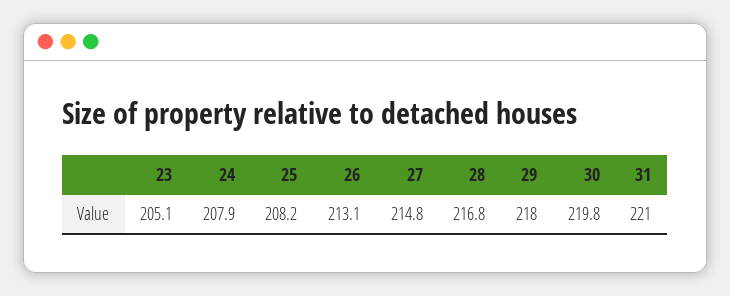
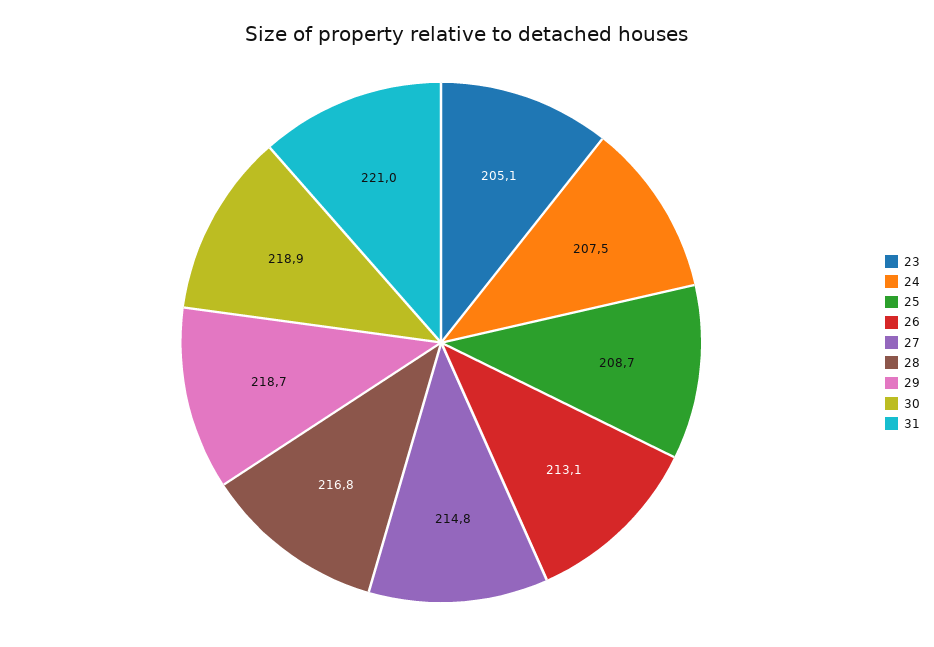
24: 207.9 -> 207.5
25: 208.2 -> 208.7
29: 218 -> 218.7
30: 219.8 -> 218.9

